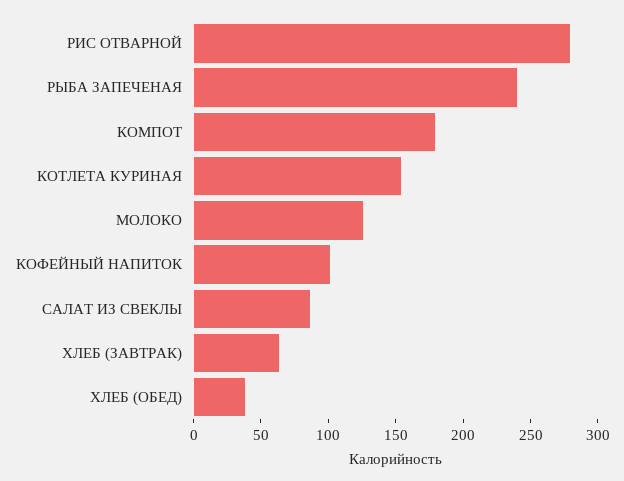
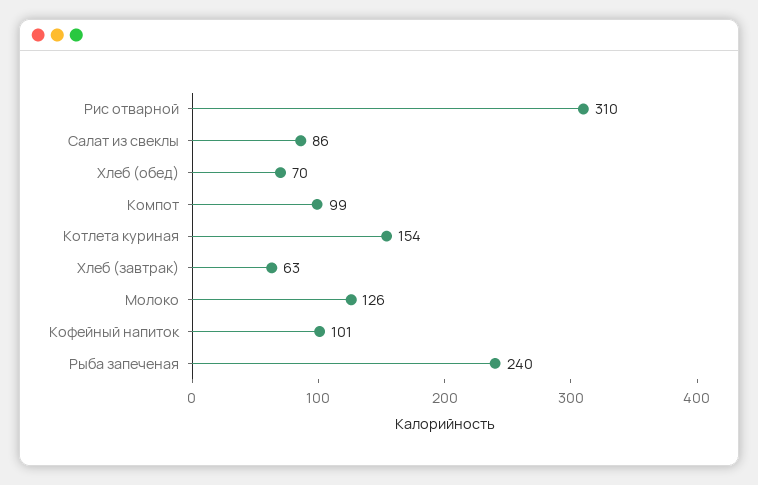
РИС ОТВАРНОЙ: 280 -> 310
КОМПОТ: 180 -> 99
ХЛЕБ (ОБЕД): 40 -> 70

